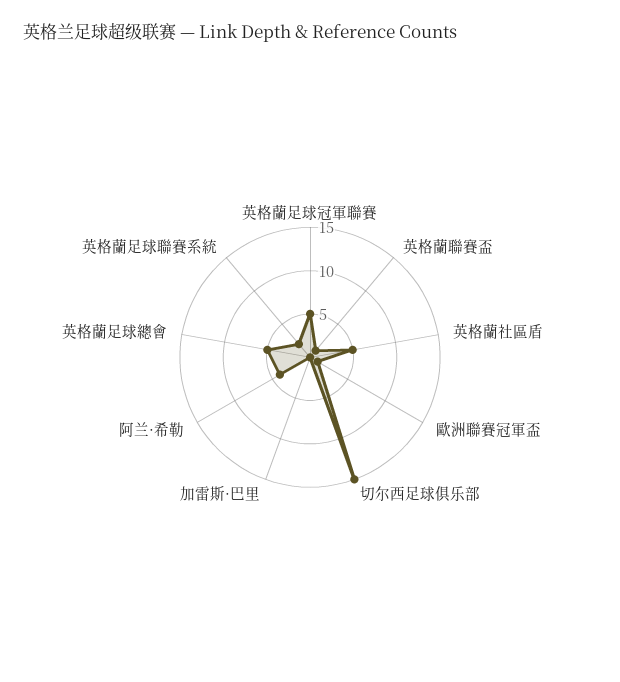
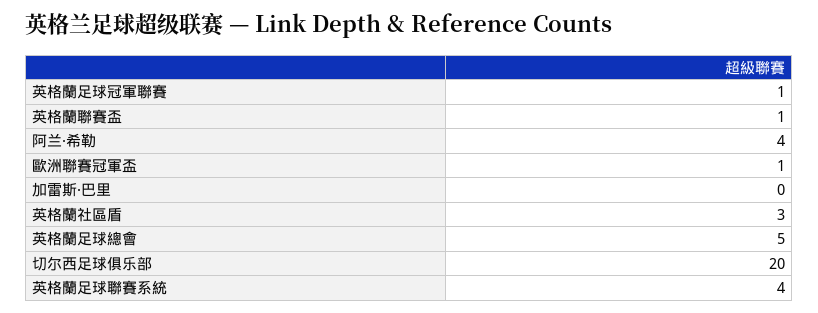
英格蘭足球冠軍聯賽: 5 -> 1
英格蘭社區盾: 5 -> 3
切尔西足球俱乐部: 15 -> 20
英格蘭足球聯賽系統: 2 -> 4

